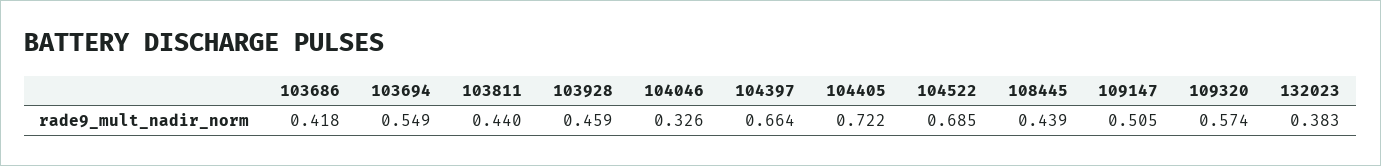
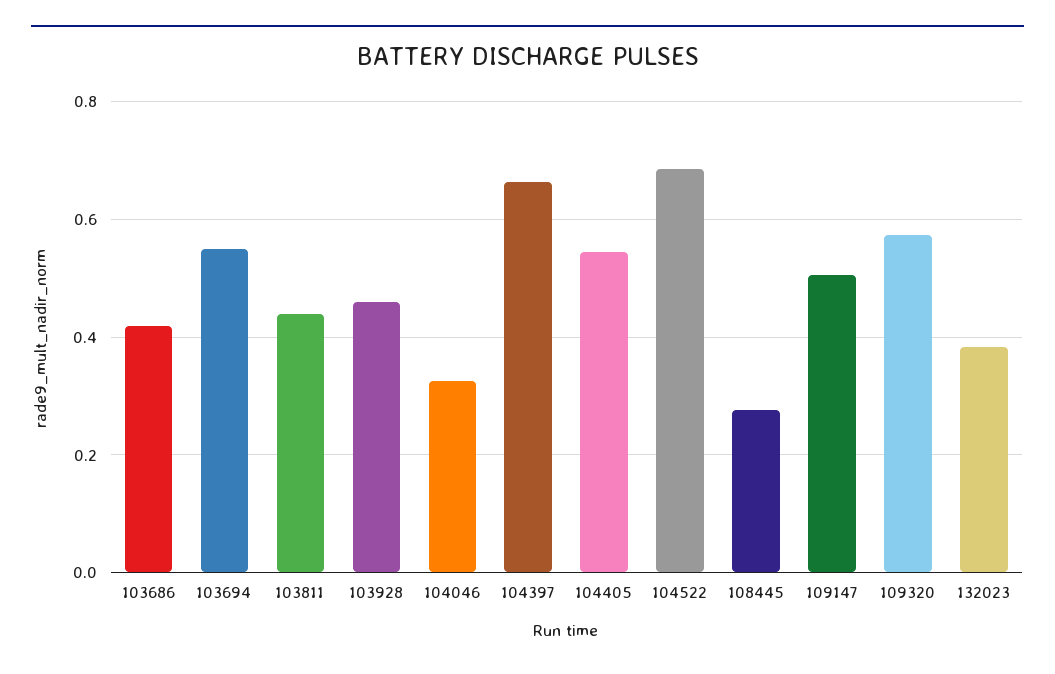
104405: 0.722 -> 0.54
108445: 0.439 -> 0.28

